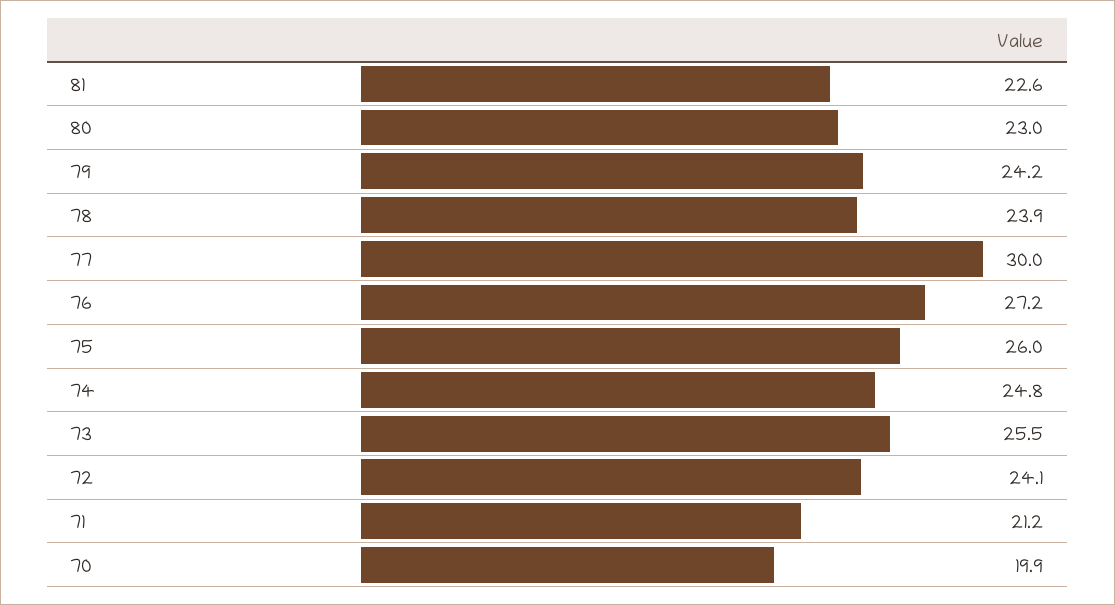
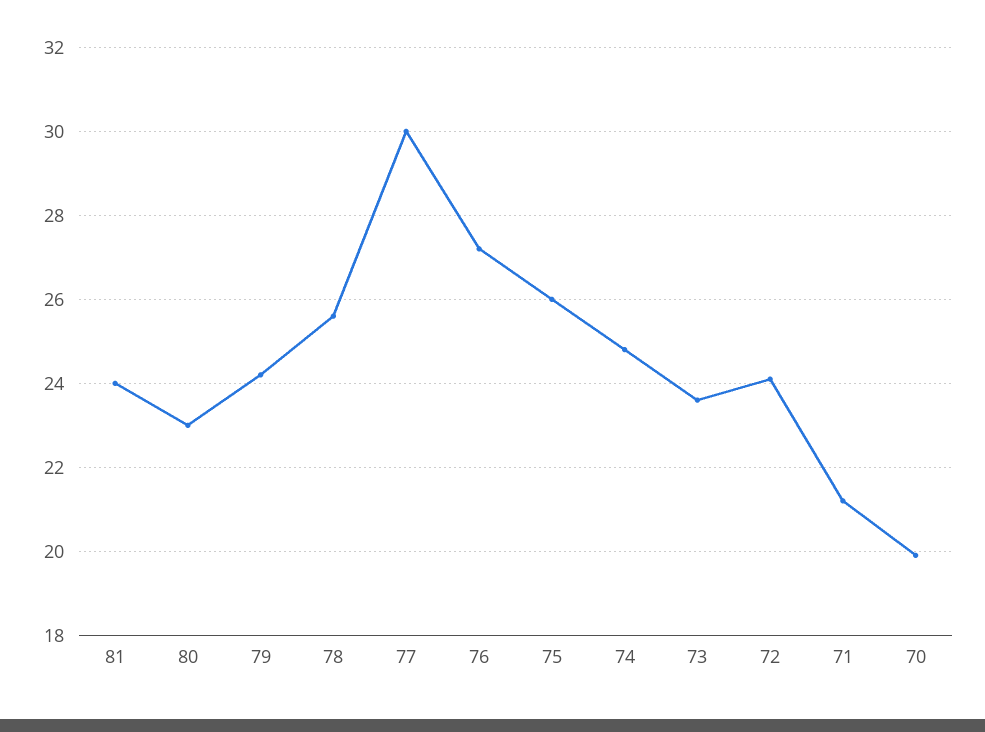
81: 22.6 -> 24
78: 23.9 -> 25.5
73: 25.5 -> 23.5

